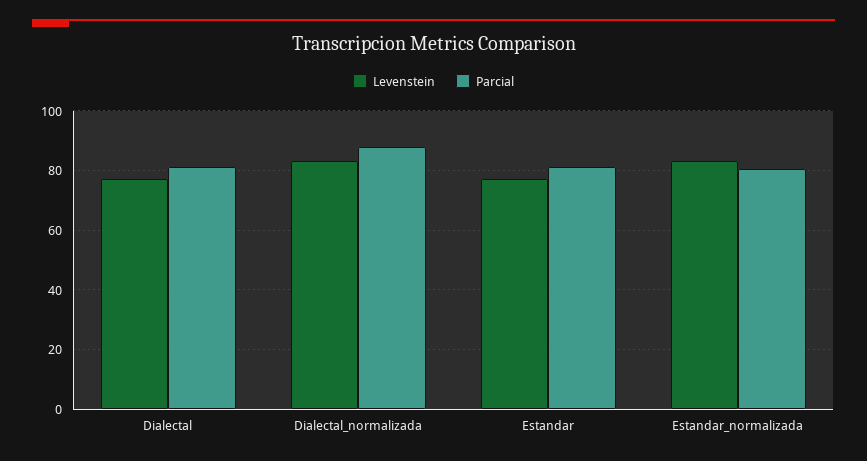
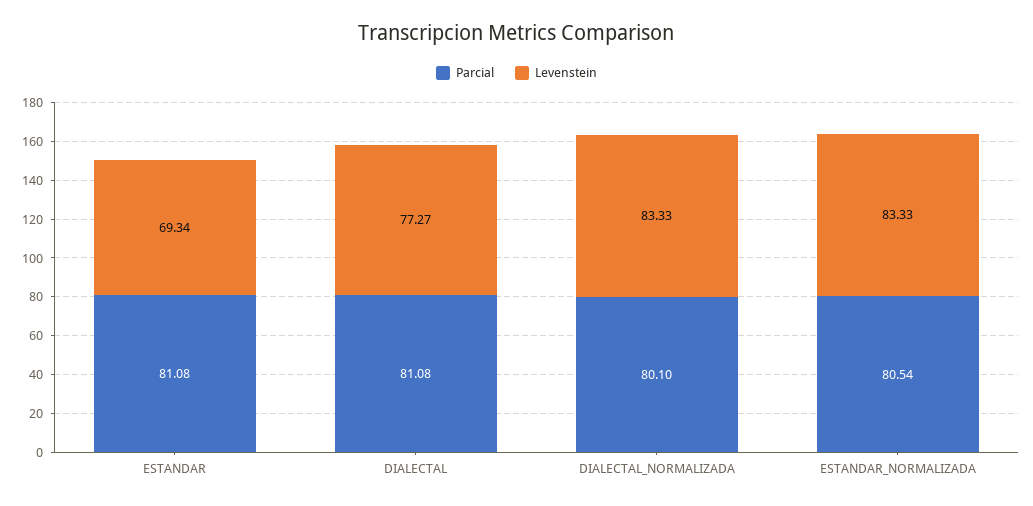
Parcial, Dialectal_normalizada: 87.5 -> 80.1
Levenstein, Estandar: 77.5 -> 69.34

